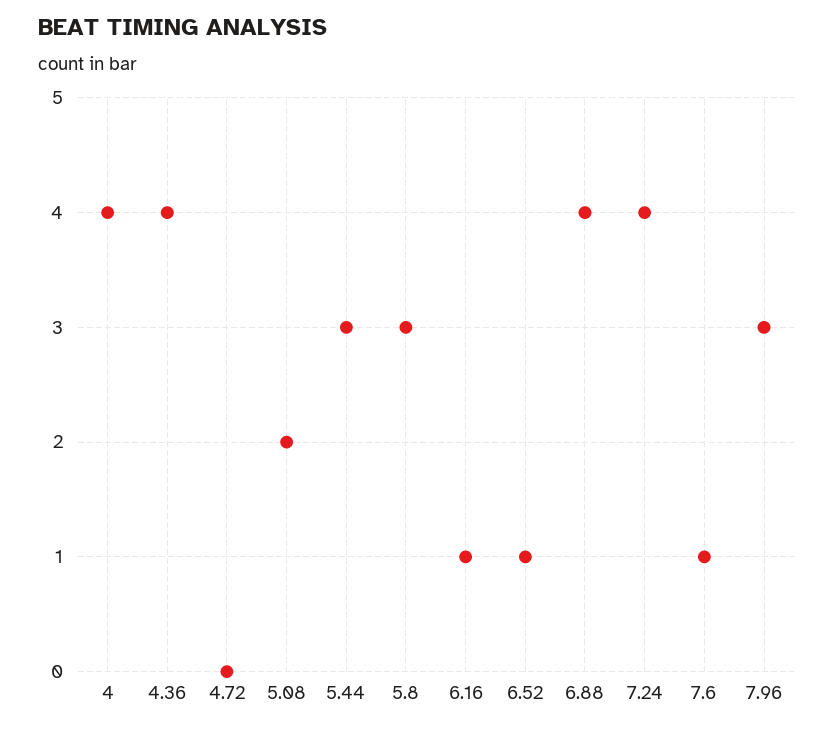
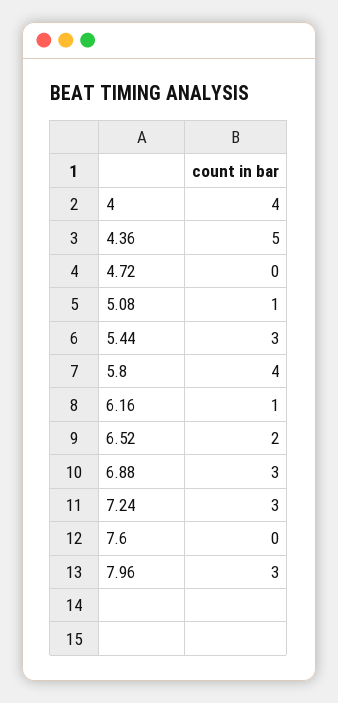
4.36: 4 -> 5
5.08: 2 -> 1
5.8: 3 -> 4
6.52: 1 -> 2
6.88: 4 -> 3
7.24: 4 -> 3
7.6: 1 -> 0

